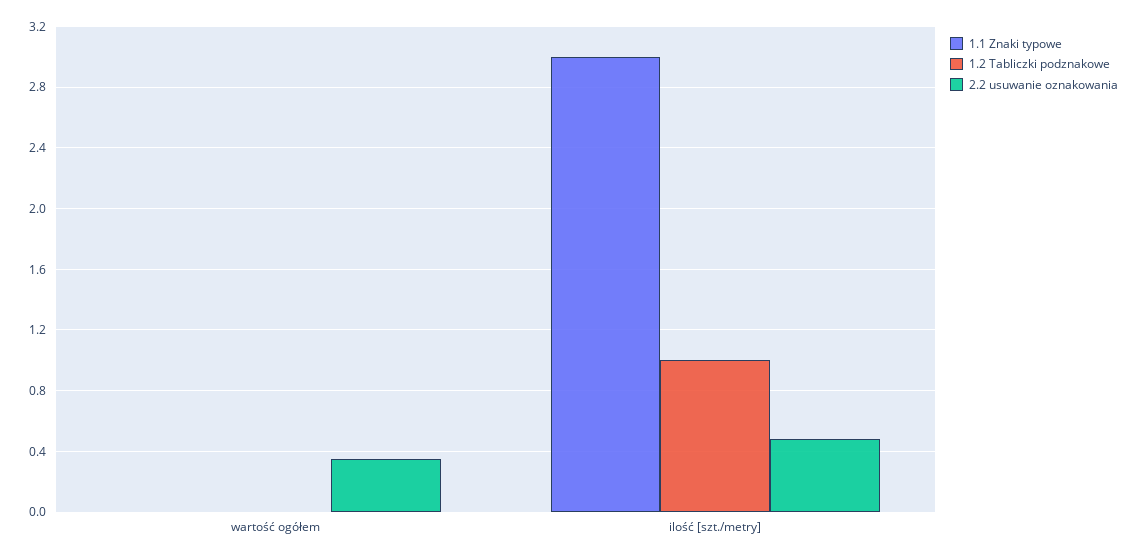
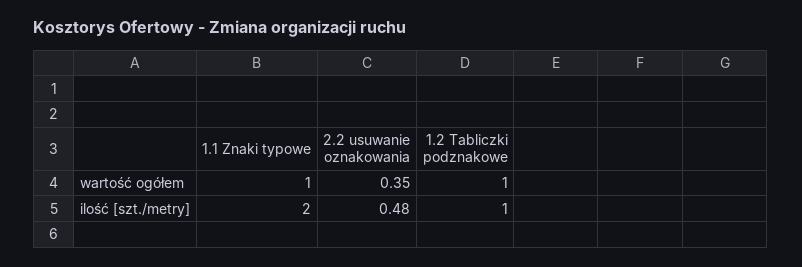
1.1 Znaki typowe, wartość ogółem: 0 -> 1
1.2 Tabliczki podznakowe, wartość ogółem: 0 -> 1
1.1 Znaki typowe, ilość [szt./metry]: 3 -> 2

